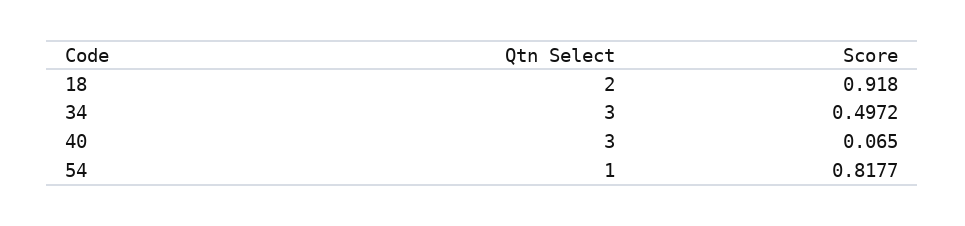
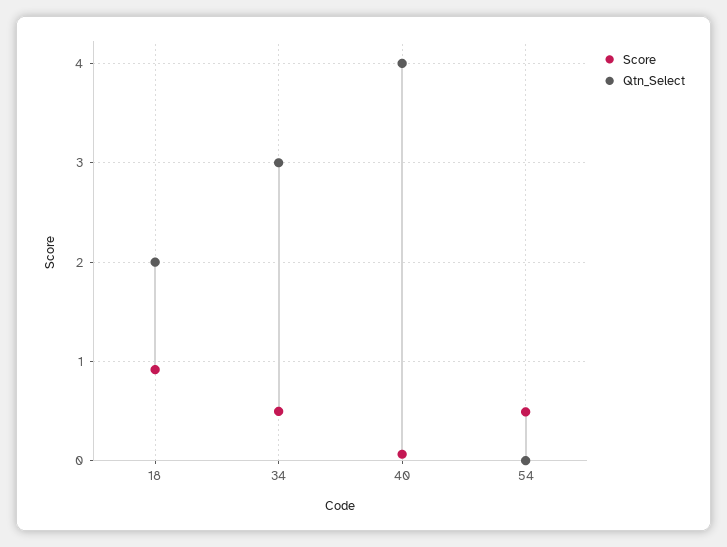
Qtn Select, 40: 3 -> 4
Qtn Select, 54: 1 -> 0
Score, 54: 0.8177 -> 0.5

